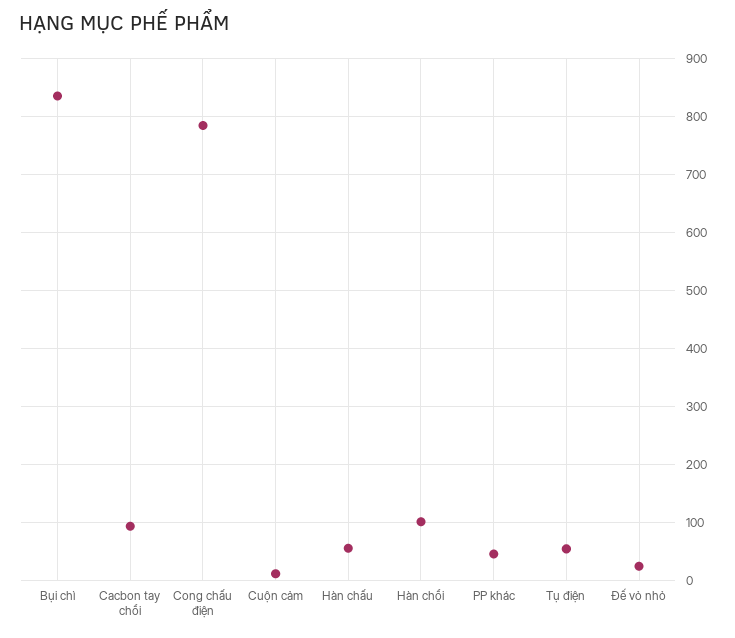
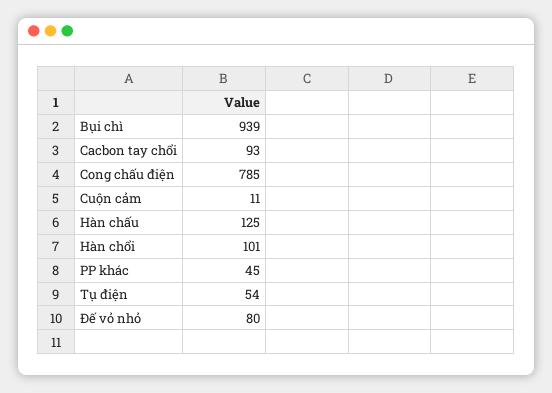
Bụi chì: 840 -> 939
Hàn chấu: 60 -> 125
Đế vỏ nhỏ: 20 -> 80

